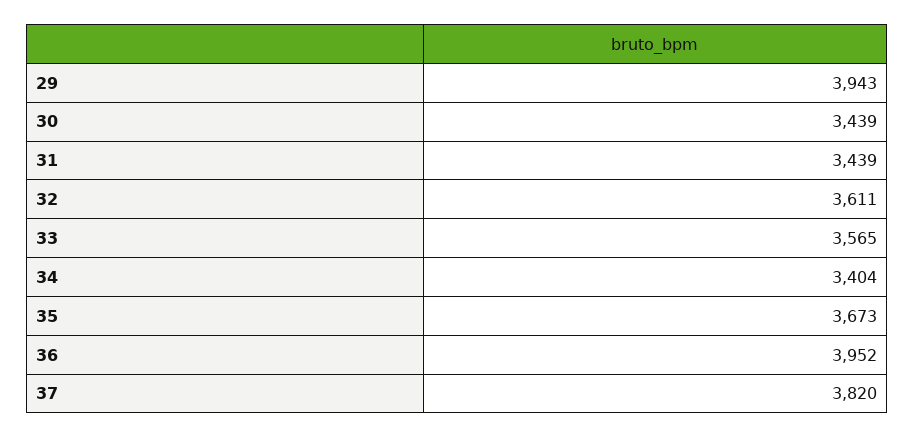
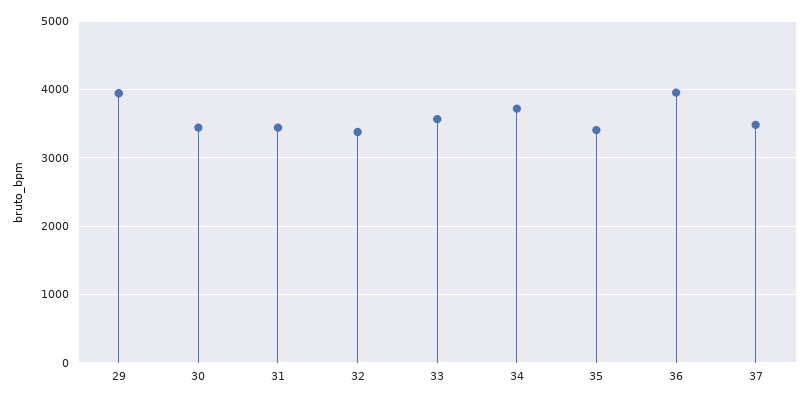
32: 3611 -> 3400
34: 3404 -> 3700
35: 3673 -> 3400
37: 3820 -> 3500

